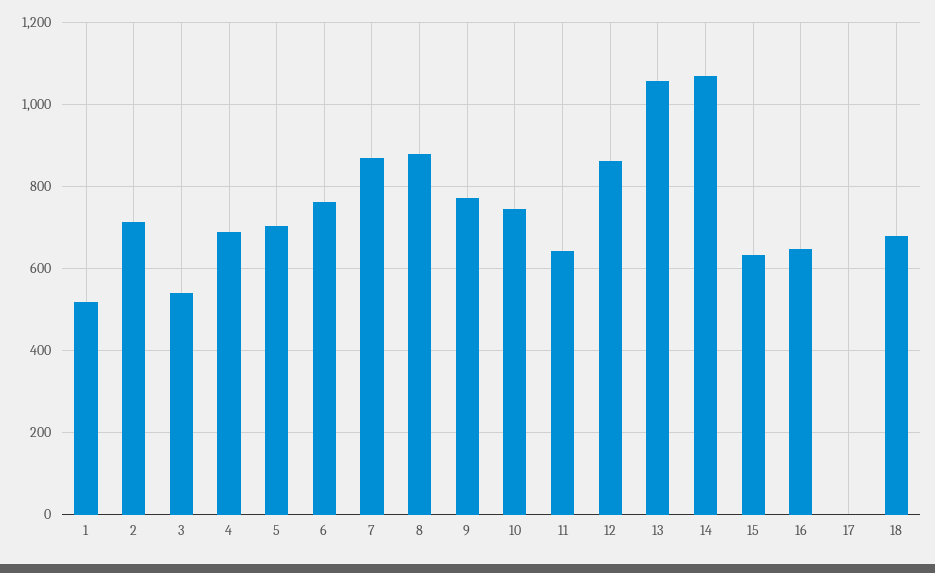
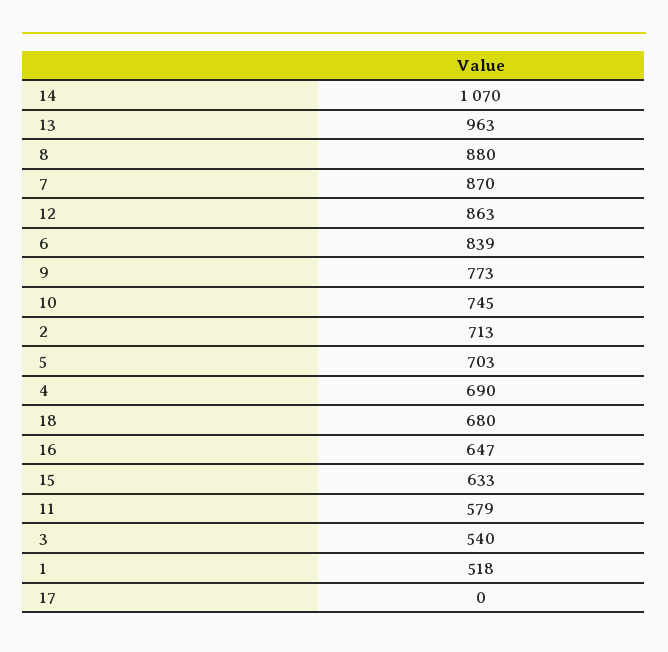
6: 760 -> 839
11: 640 -> 579
13: 1060 -> 963

